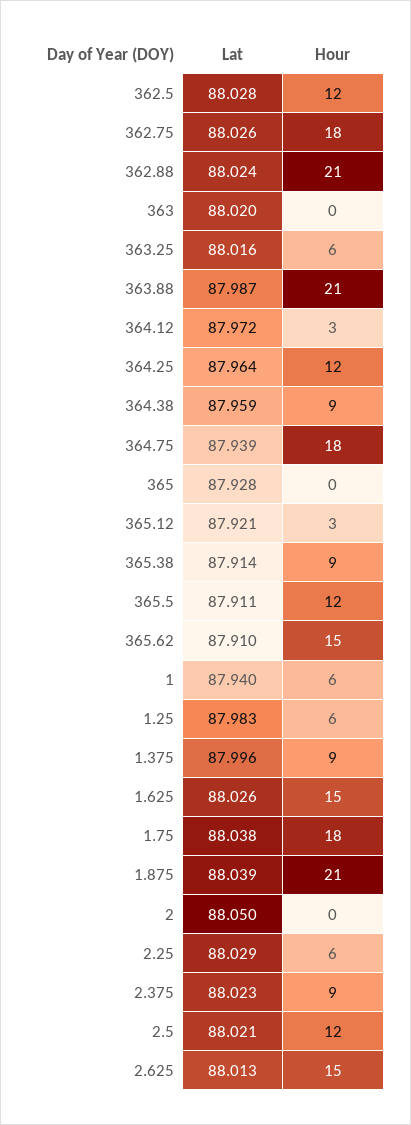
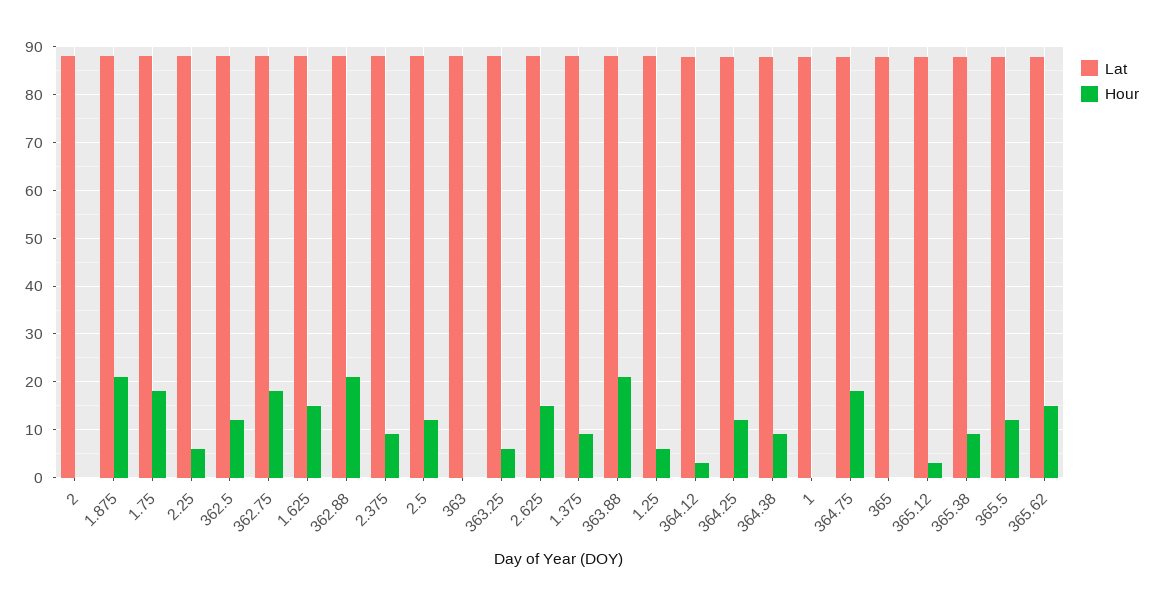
Hour, 1: 6 -> 0

